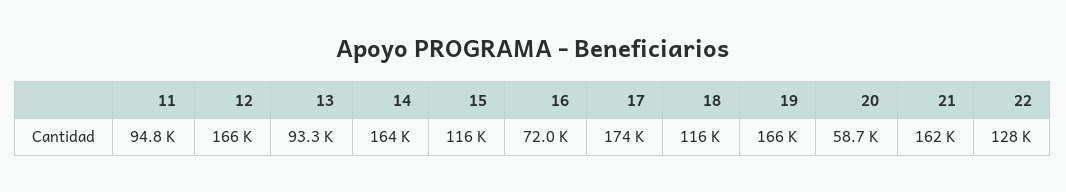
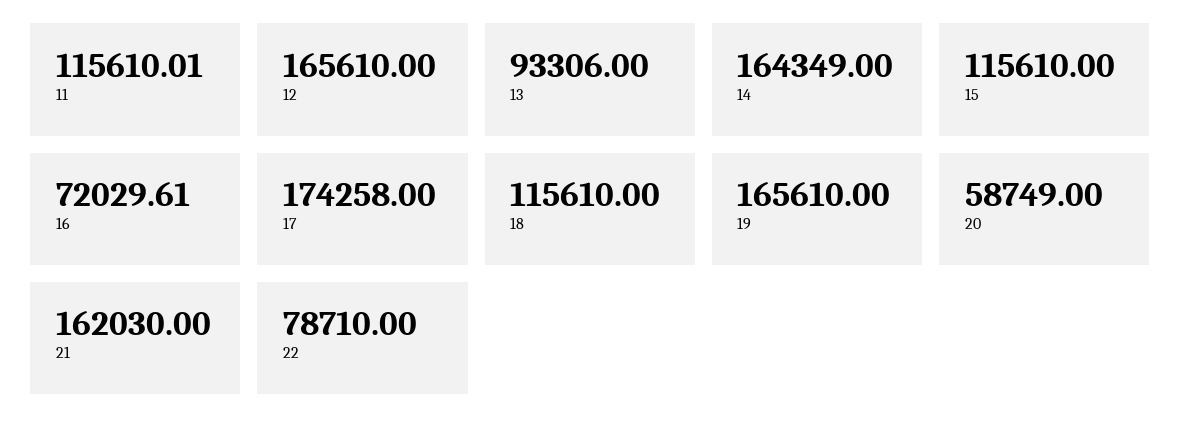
11: 94800 -> 115610.01
22: 128000 -> 78710

